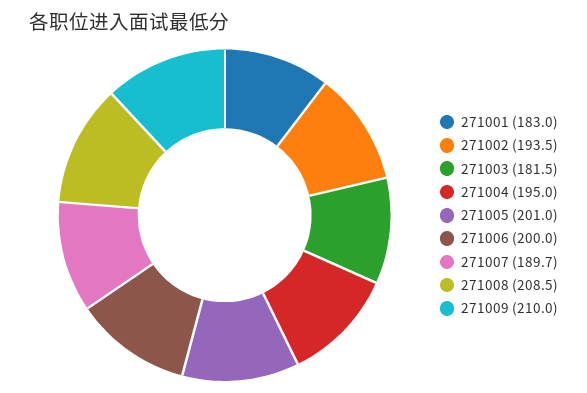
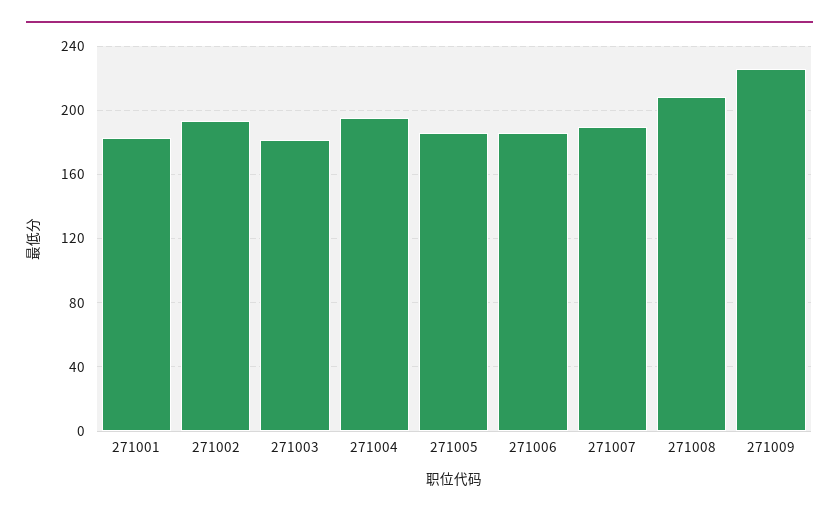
271005: 201 -> 185
271006: 200 -> 185
271009: 210 -> 225

